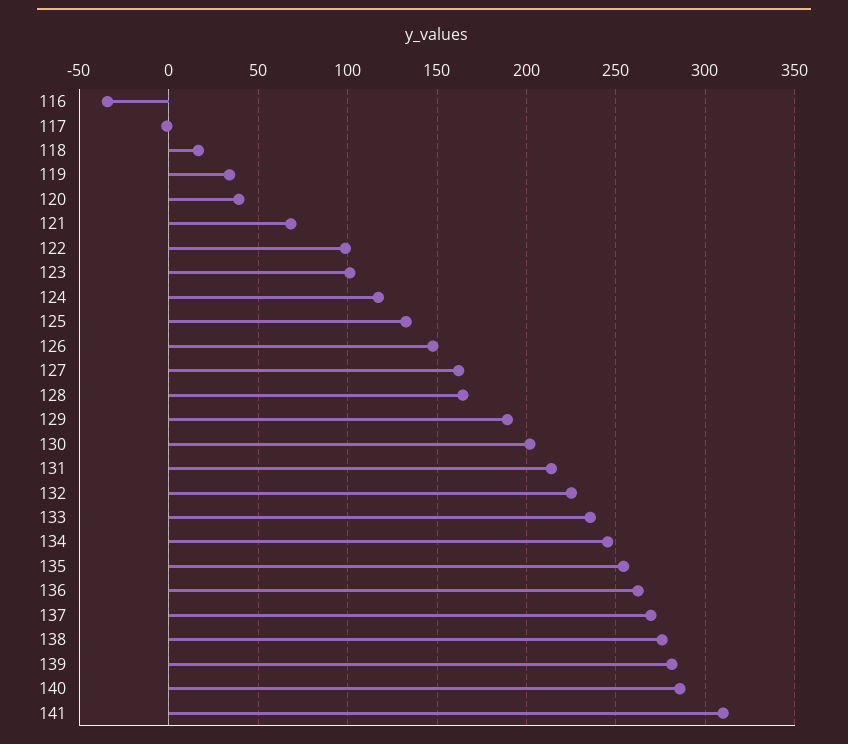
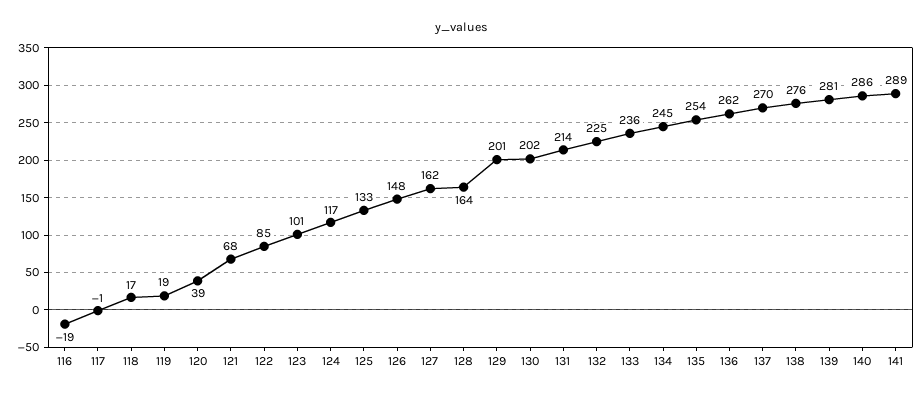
116: -35 -> -19
119: 35 -> 19
122: 100 -> 85
129: 190 -> 201
141: 310 -> 289

